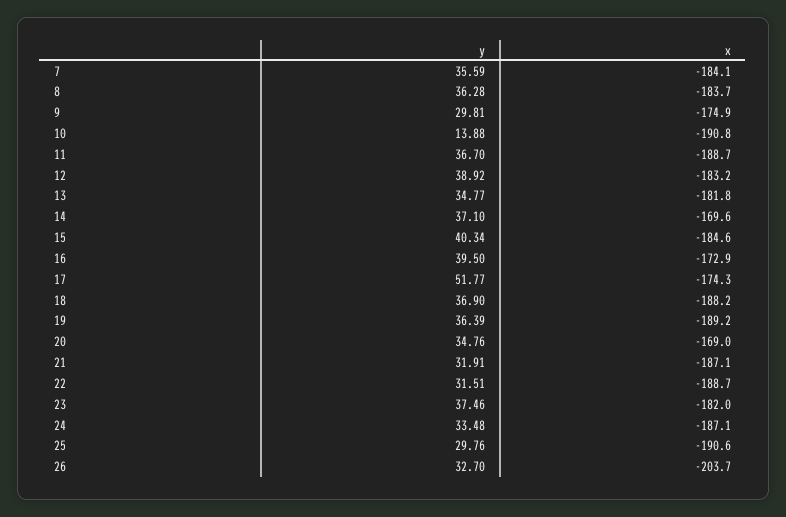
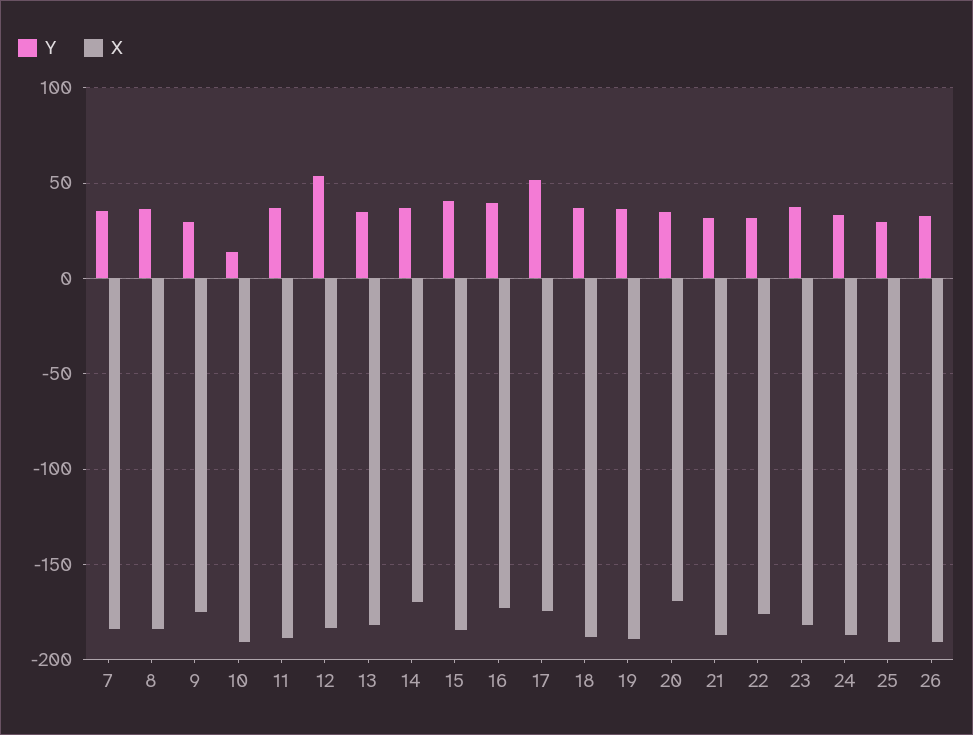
y, 12: 38.92 -> 55
x, 22: -188.7 -> -175
x, 26: -203.7 -> -190

